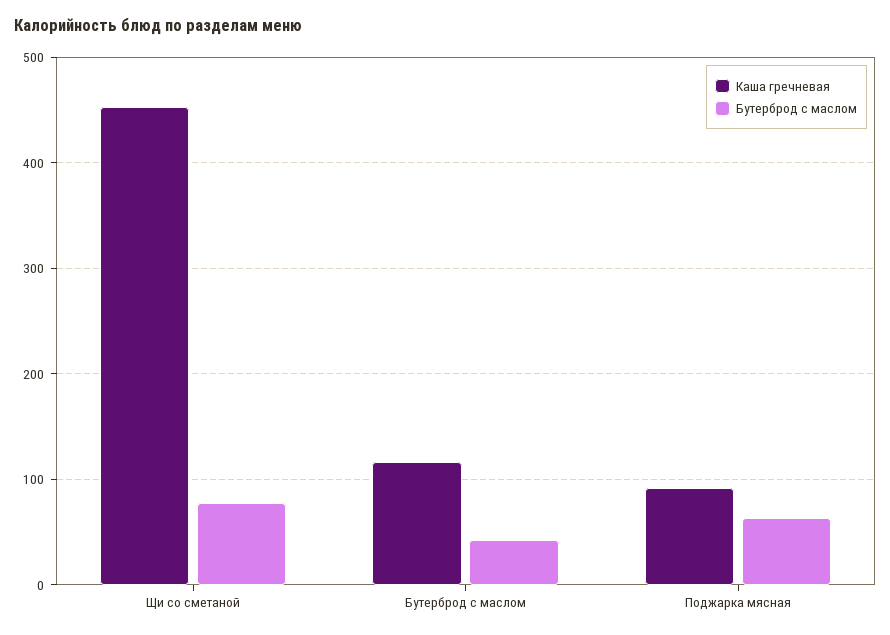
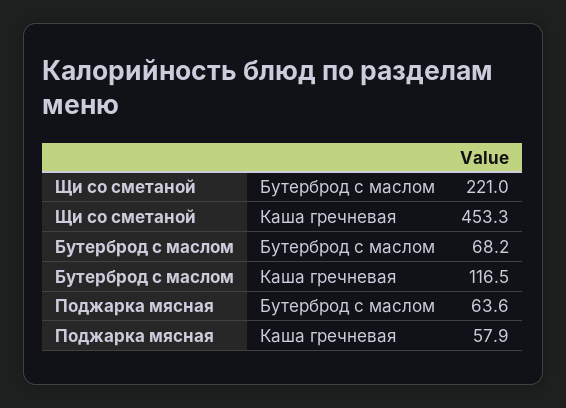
Бутерброд с маслом, Щи со сметаной: 80 -> 221
Бутерброд с маслом, Бутерброд с маслом: 40 -> 68.2
Каша гречневая, Поджарка мясная: 90 -> 57.9

